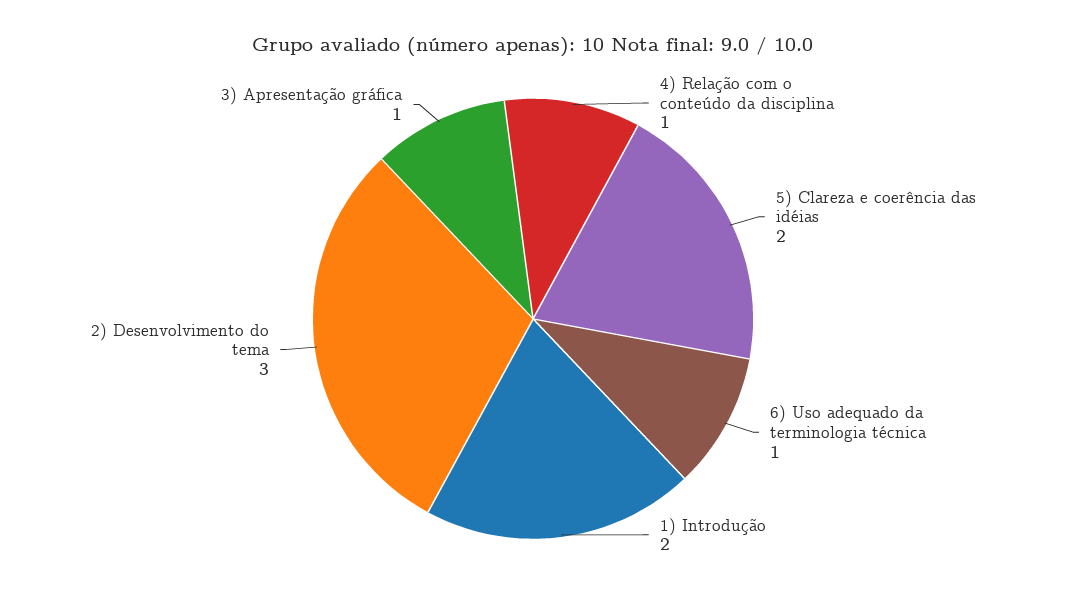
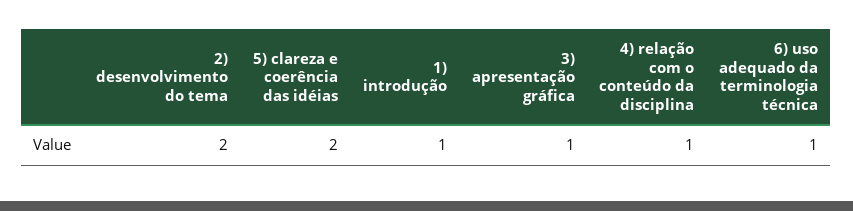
1) Introdução: 2 -> 1
2) Desenvolvimento do tema: 3 -> 2

